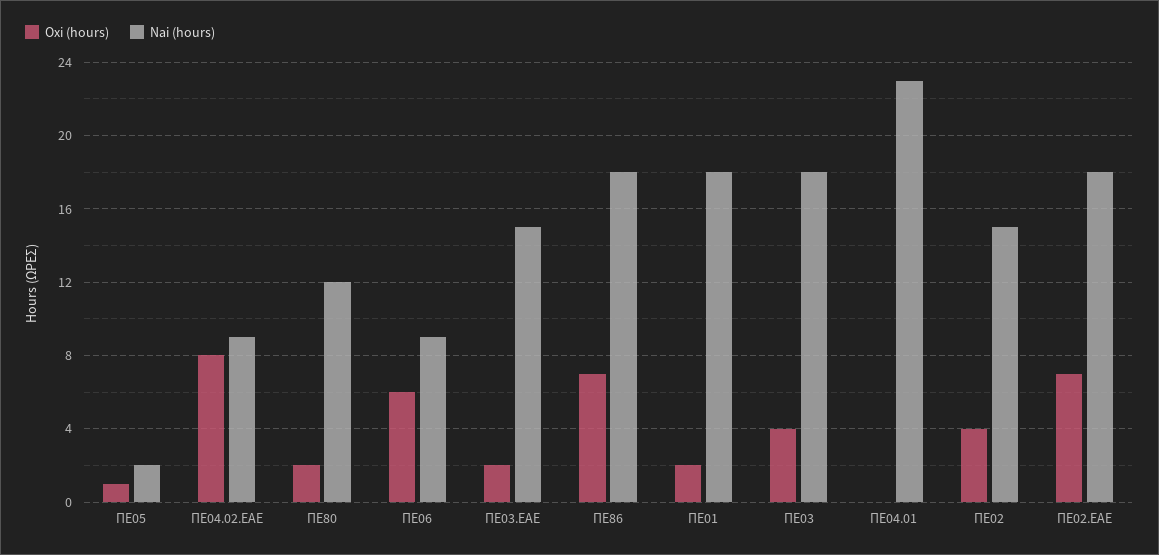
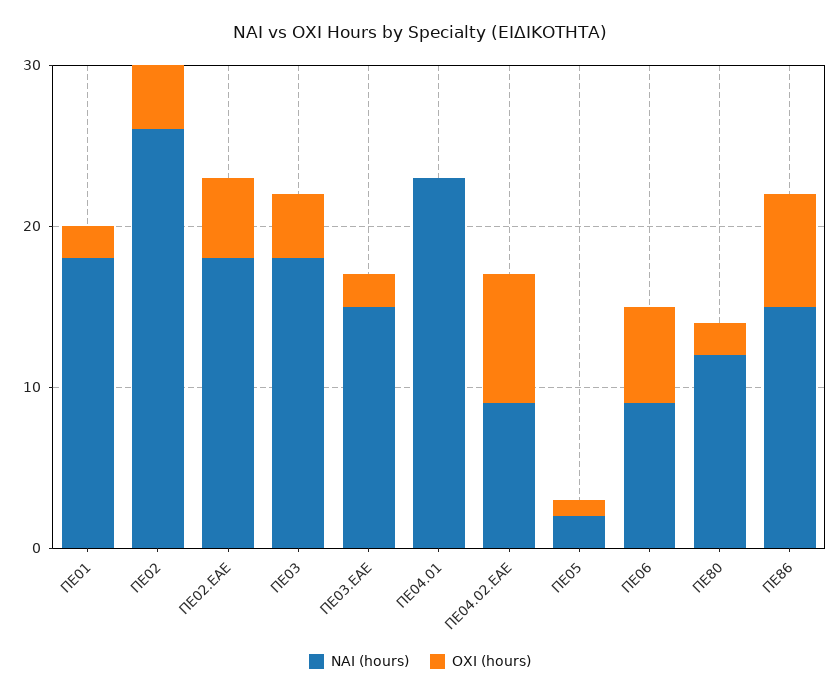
Nai (hours), ΠΕ86: 18 -> 15
Nai (hours), ΠΕ02: 15 -> 26
Oxi (hours), ΠΕ02.ΕΑΕ: 7 -> 5

